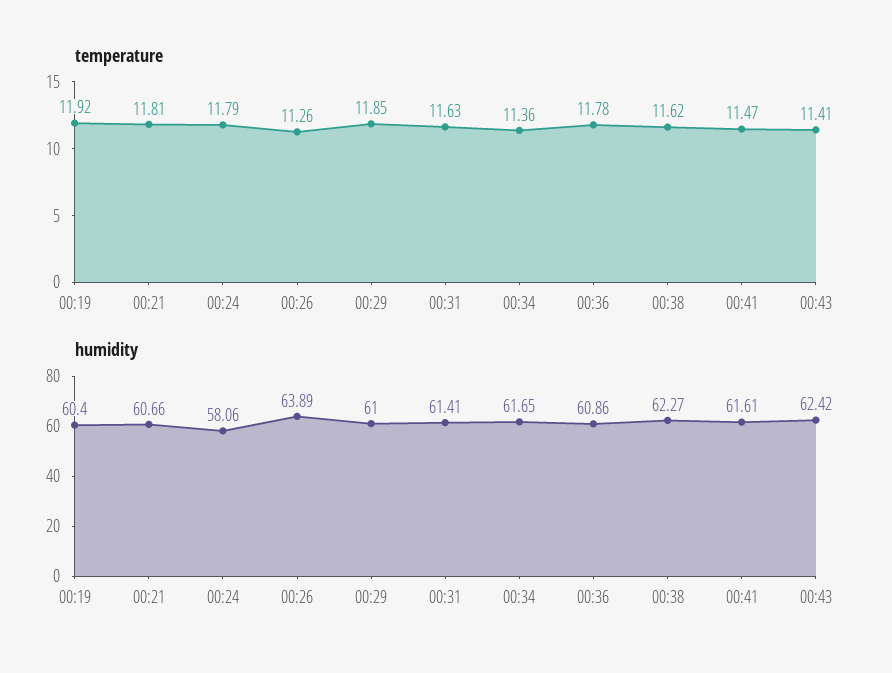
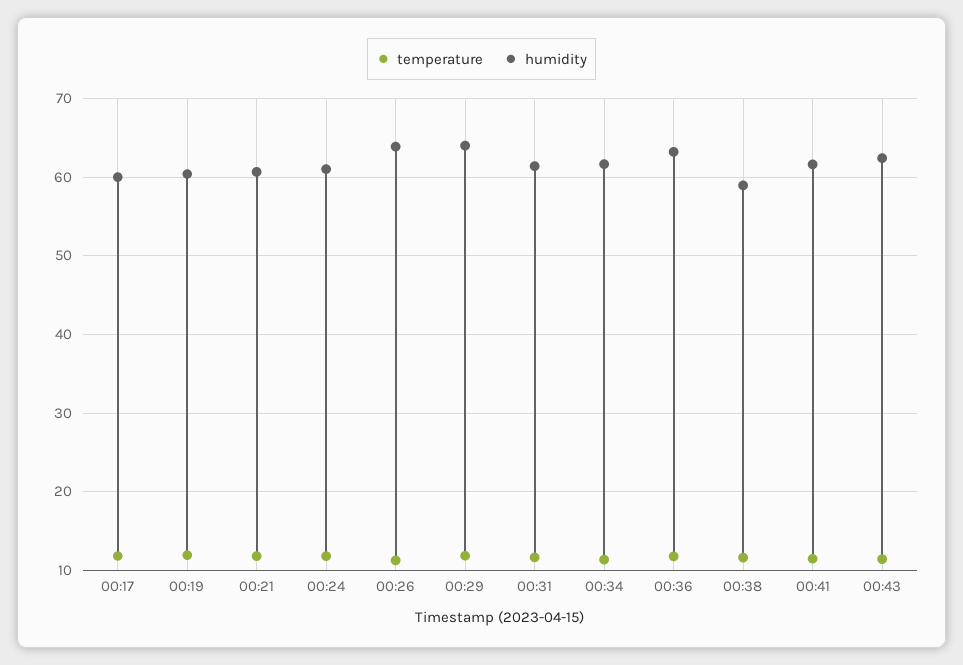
humidity, 00:24: 58.06 -> 61
humidity, 00:29: 61 -> 64
humidity, 00:36: 60.86 -> 63
humidity, 00:38: 62.27 -> 59
temperature, 00:17: none -> 12
humidity, 00:17: none -> 60

